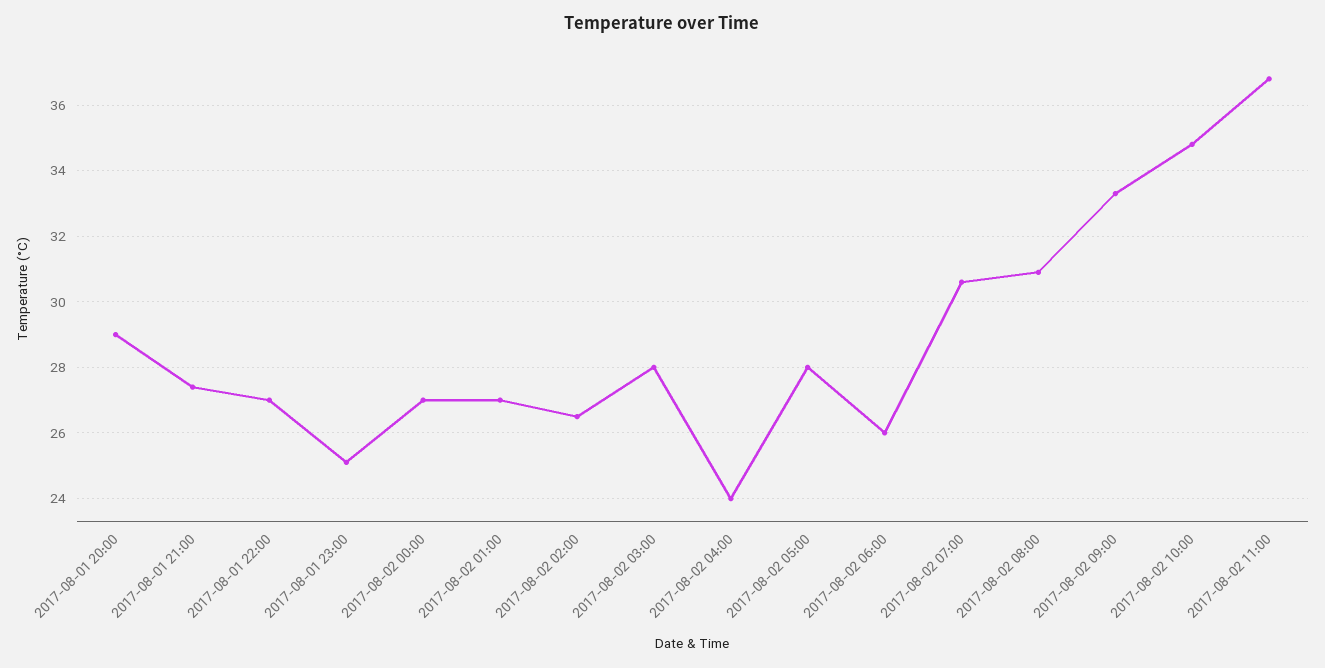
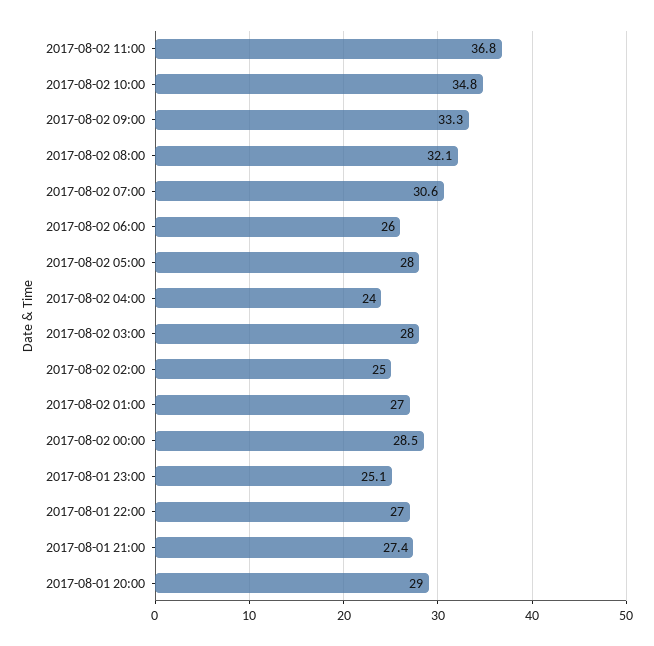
2017-08-02 00:00: 27 -> 28.5
2017-08-02 02:00: 26.5 -> 25
2017-08-02 08:00: 31 -> 32.1

